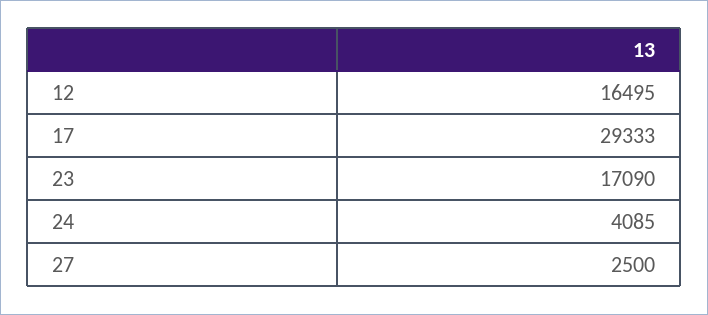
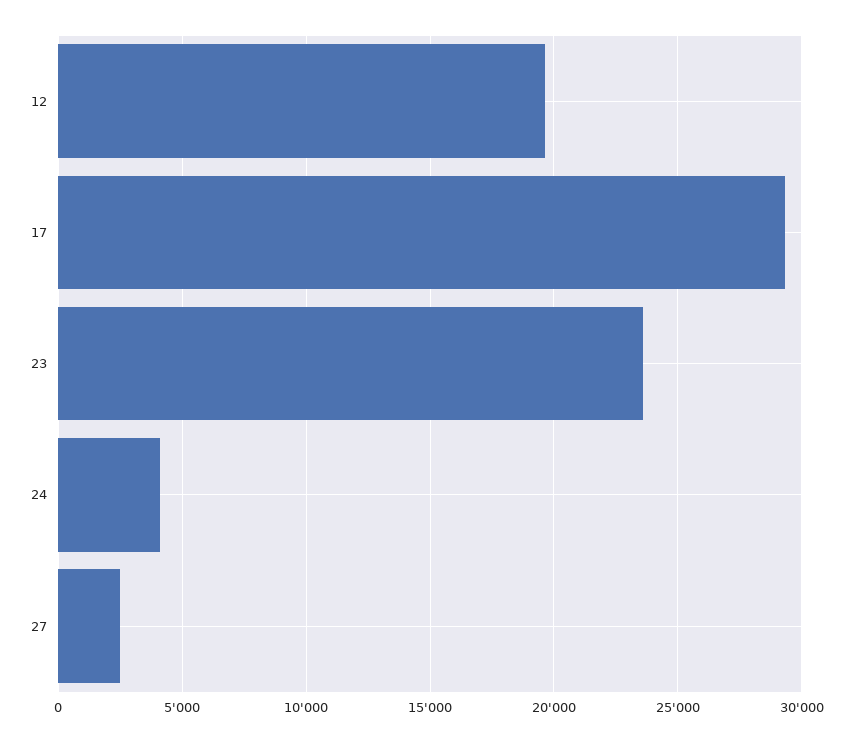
12: 16495 -> 19500
23: 17090 -> 23500

